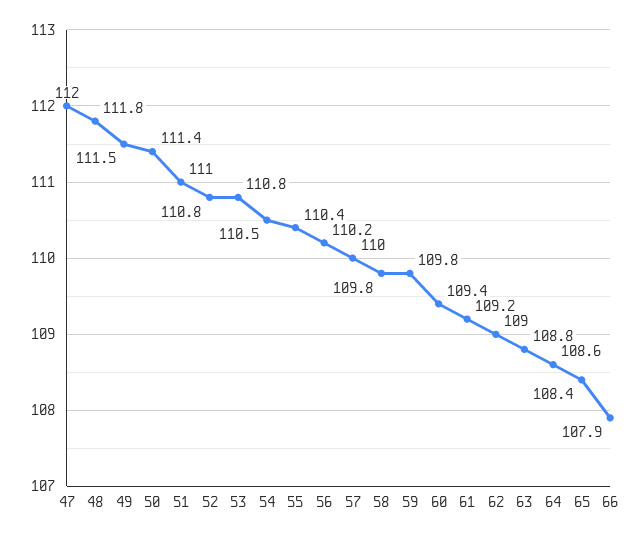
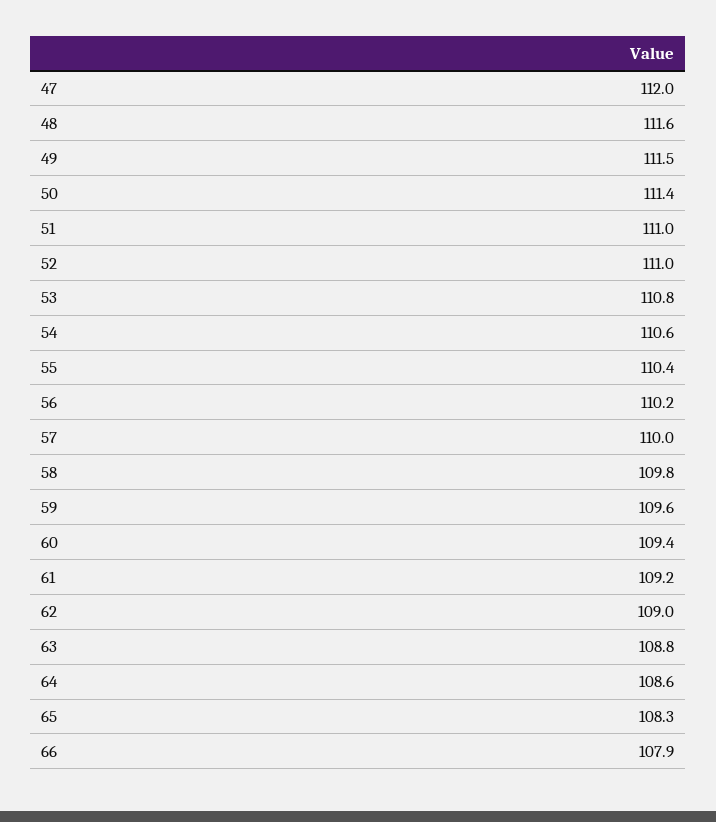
48: 111.8 -> 111.6
52: 110.8 -> 111
54: 110.5 -> 110.6
59: 109.8 -> 109.6
65: 108.4 -> 108.3

